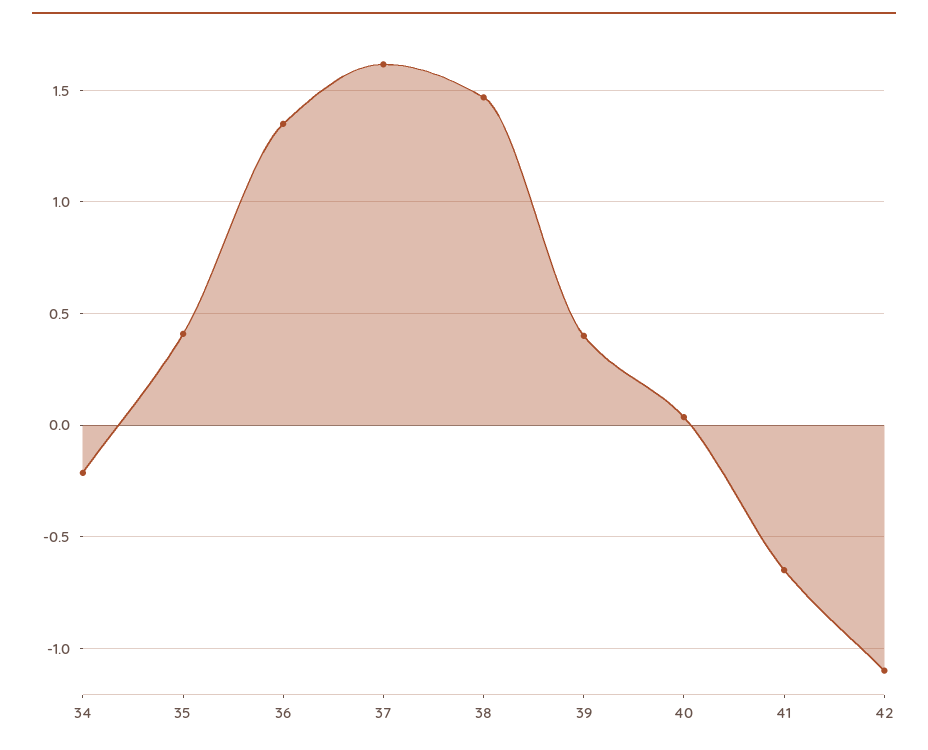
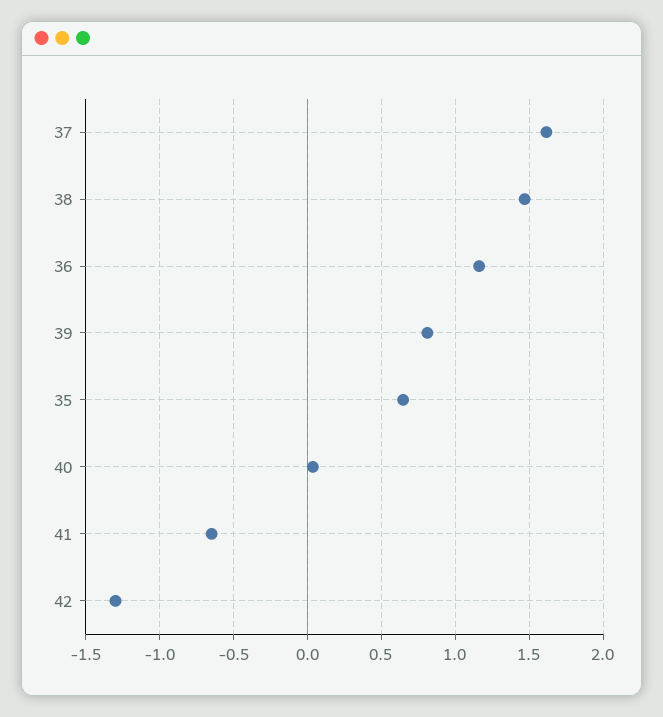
34: -0.2 -> none
35: 0.4 -> 0.65
36: 1.35 -> 1.15
39: 0.4 -> 0.8
42: -1.1 -> -1.3

